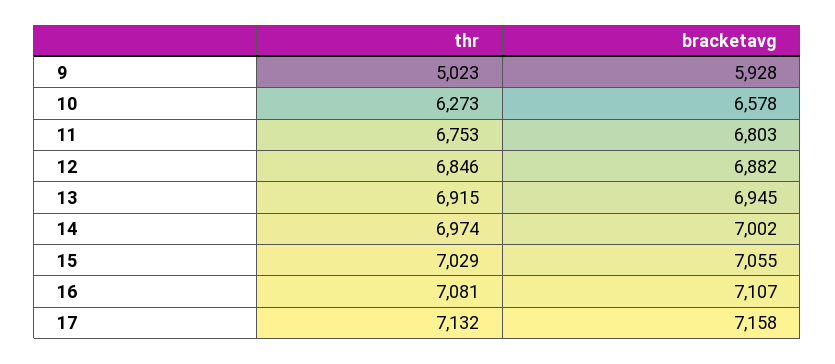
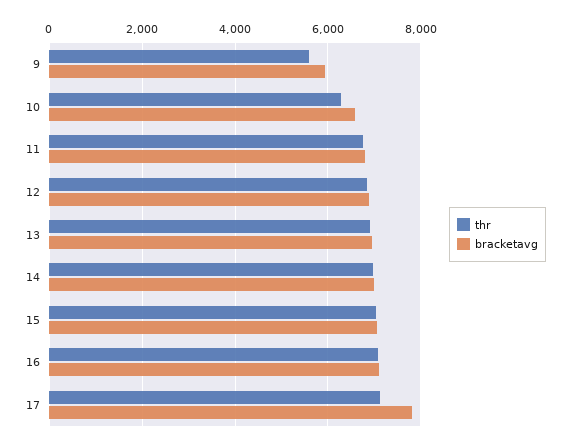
thr, 9: 5023 -> 5600
bracketavg, 17: 7158 -> 7800

